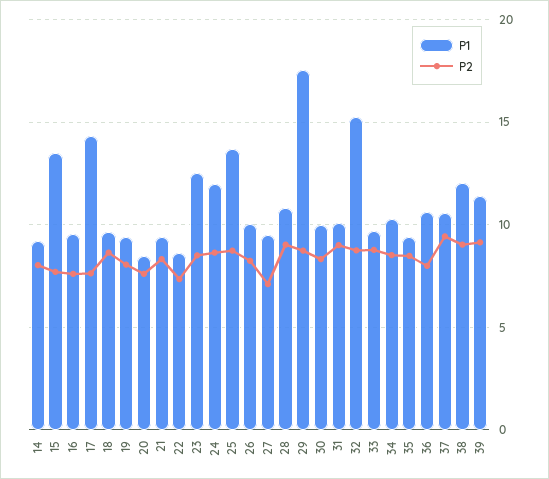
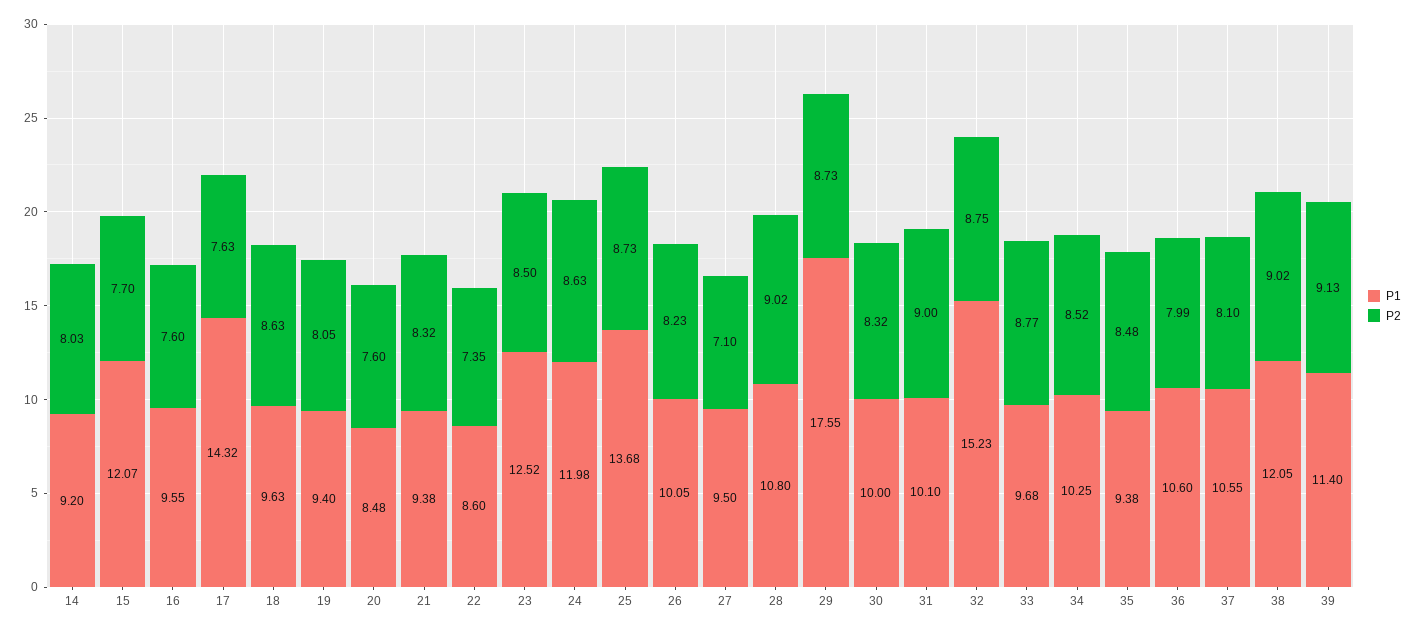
P1, 15: 13.5 -> 12.07
P2, 37: 9.5 -> 8.1

